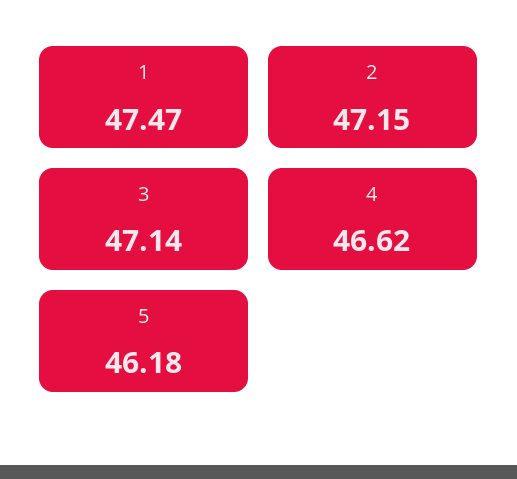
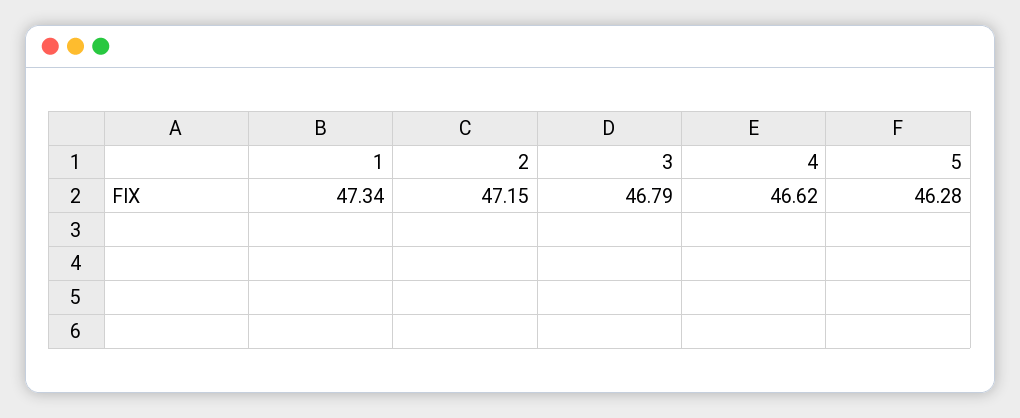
1: 47.47 -> 47.34
3: 47.14 -> 46.79
5: 46.18 -> 46.28

